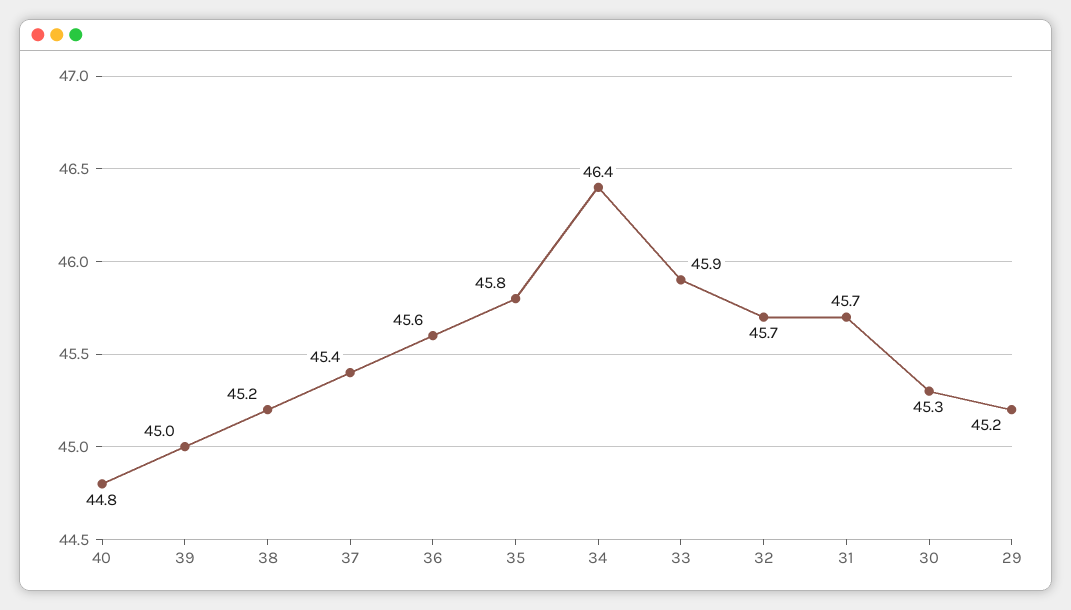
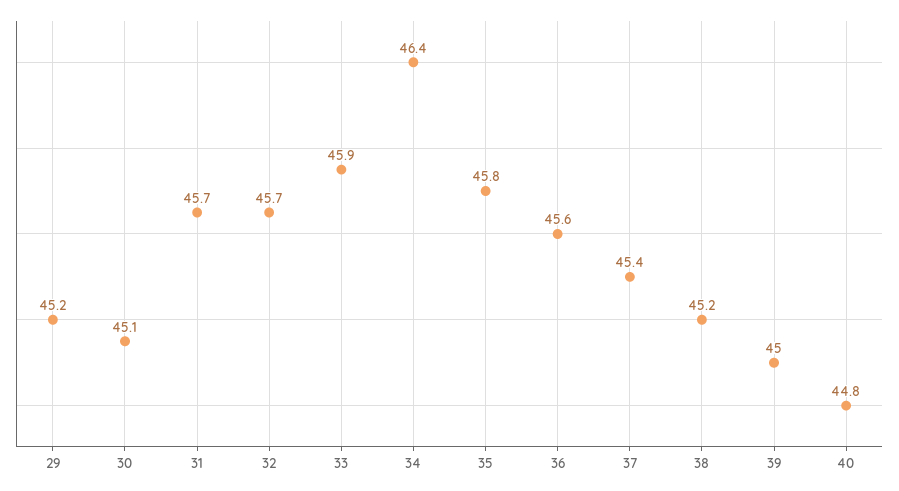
30: 45.3 -> 45.1

